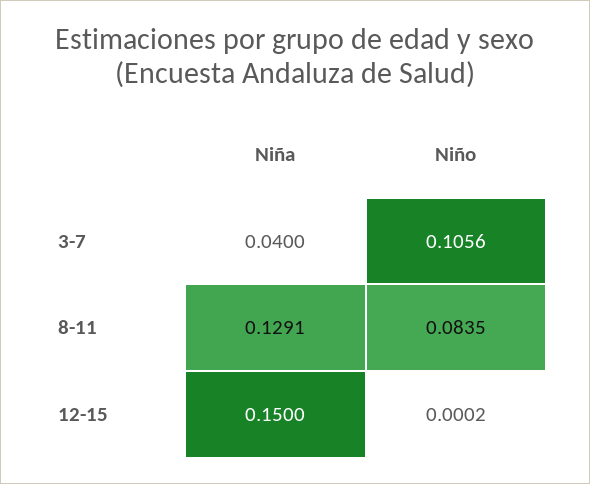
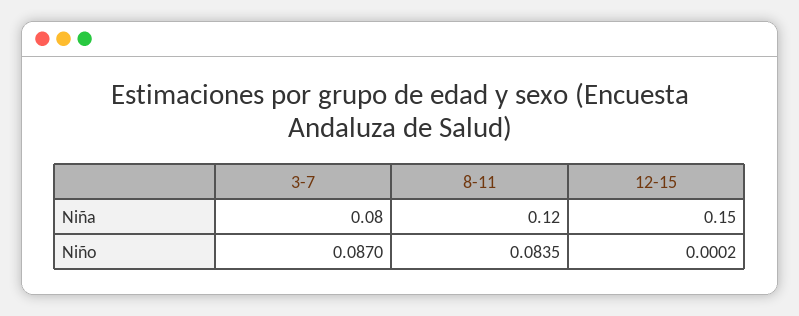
Niña, 3-7: 0.04 -> 0.08
Niño, 3-7: 0.1056 -> 0.087
Niña, 8-11: 0.1291 -> 0.12

